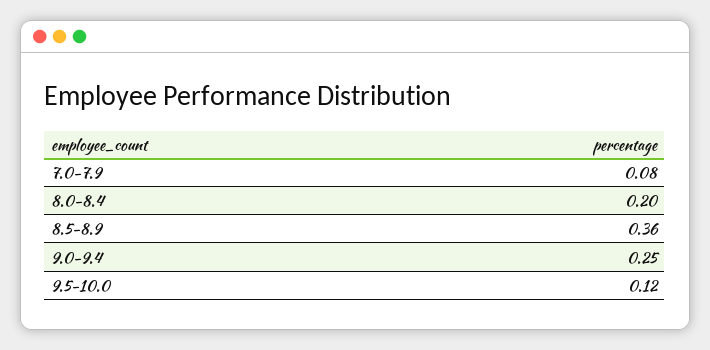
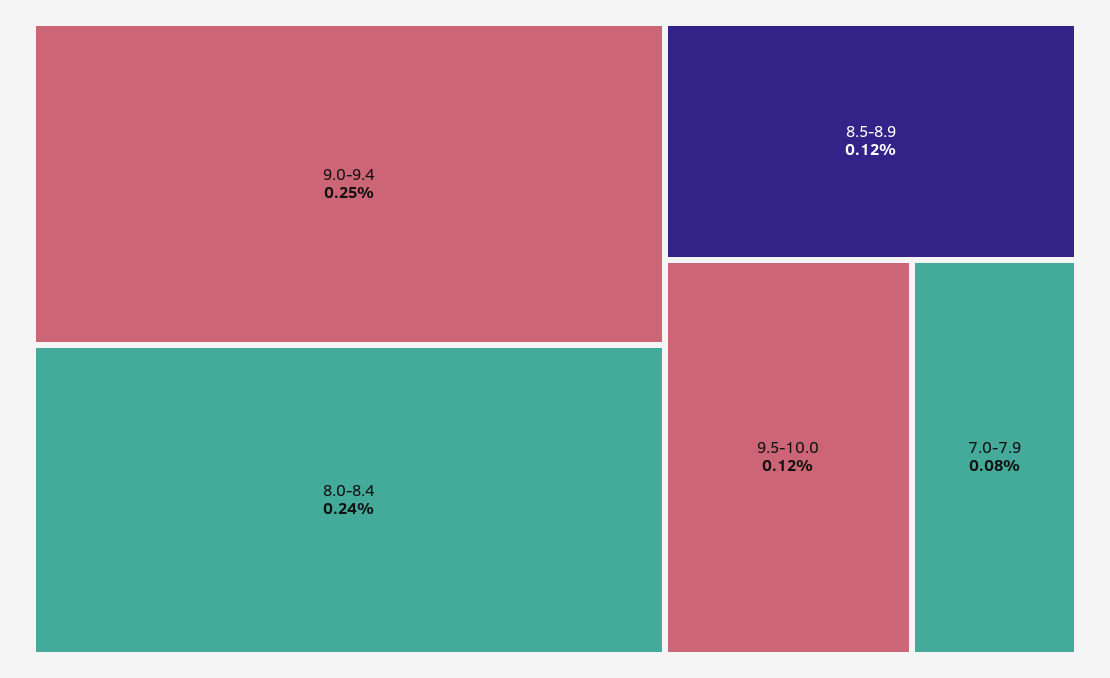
8.0-8.4: 0.2 -> 0.24
8.5-8.9: 0.36 -> 0.12

